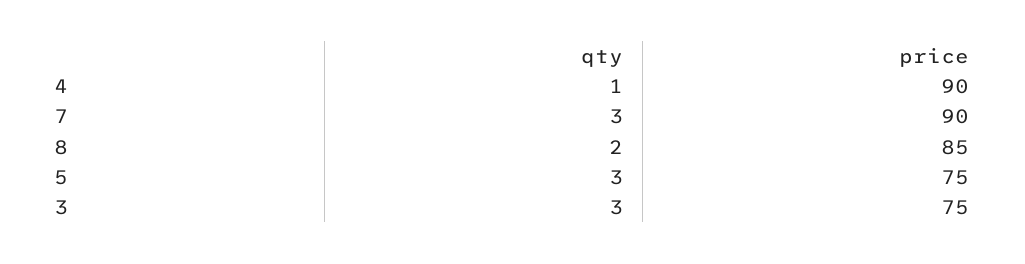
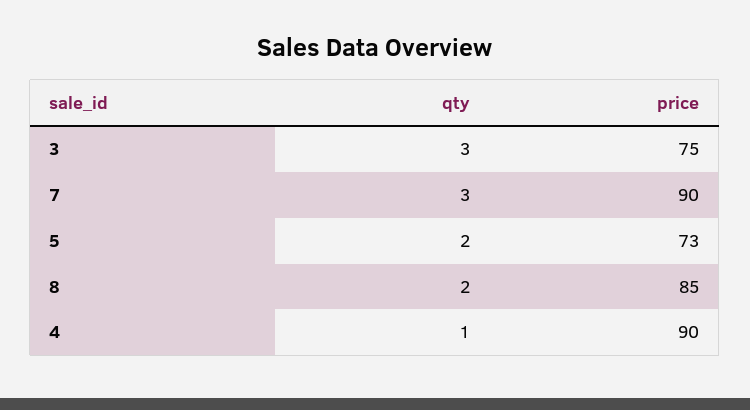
qty, 5: 3 -> 2
price, 5: 75 -> 73

